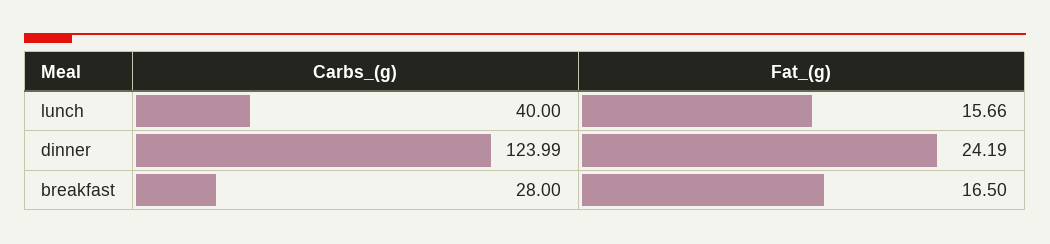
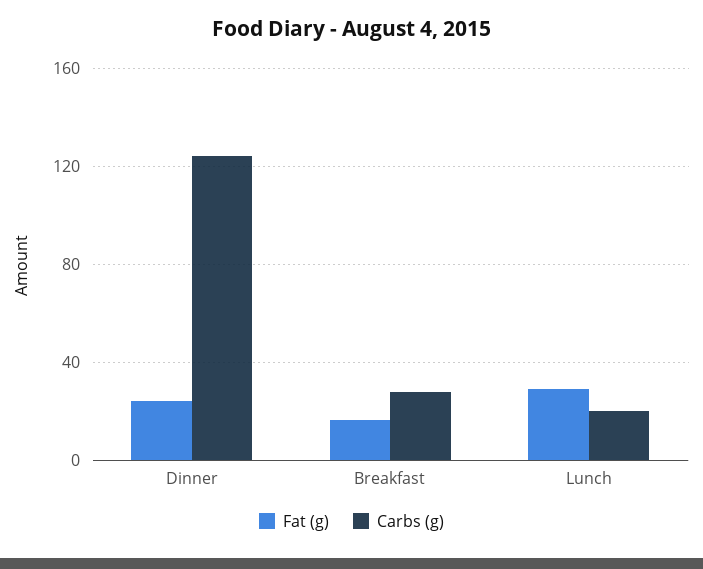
Carbs_(g), lunch: 40 -> 20
Fat_(g), lunch: 15.66 -> 30

